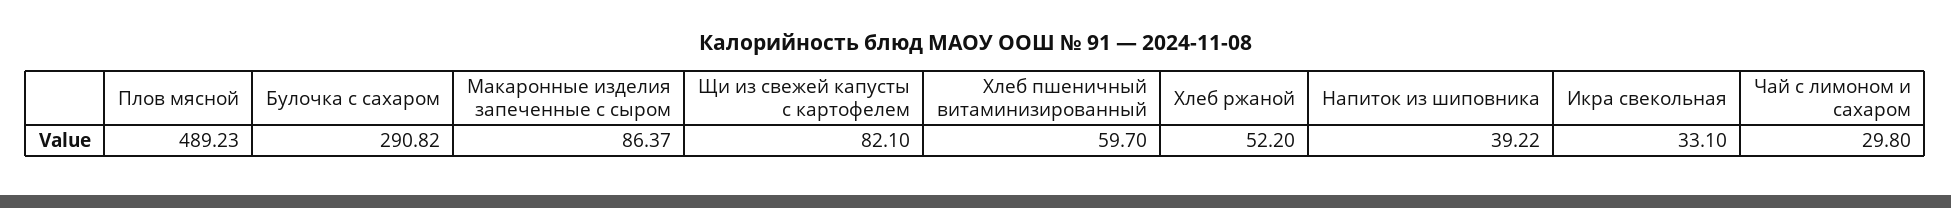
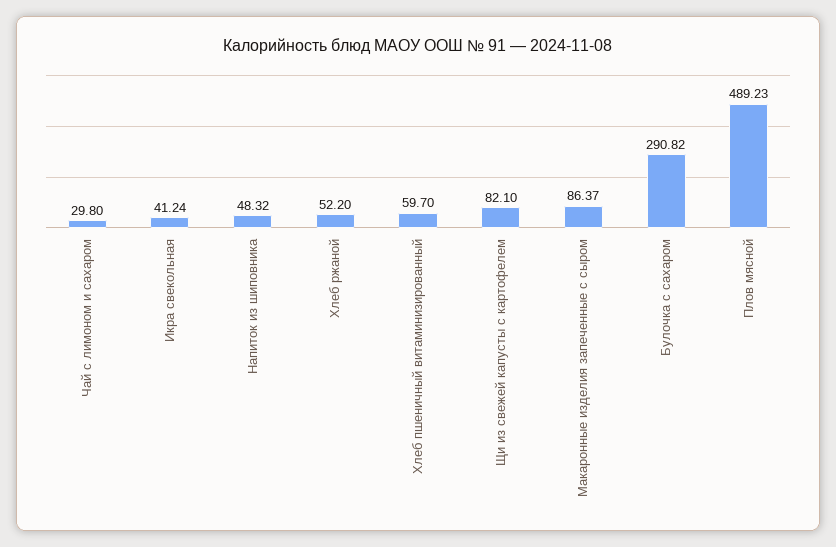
Напиток из шиповника: 39.22 -> 48.32
Икра свекольная: 33.1 -> 41.24

